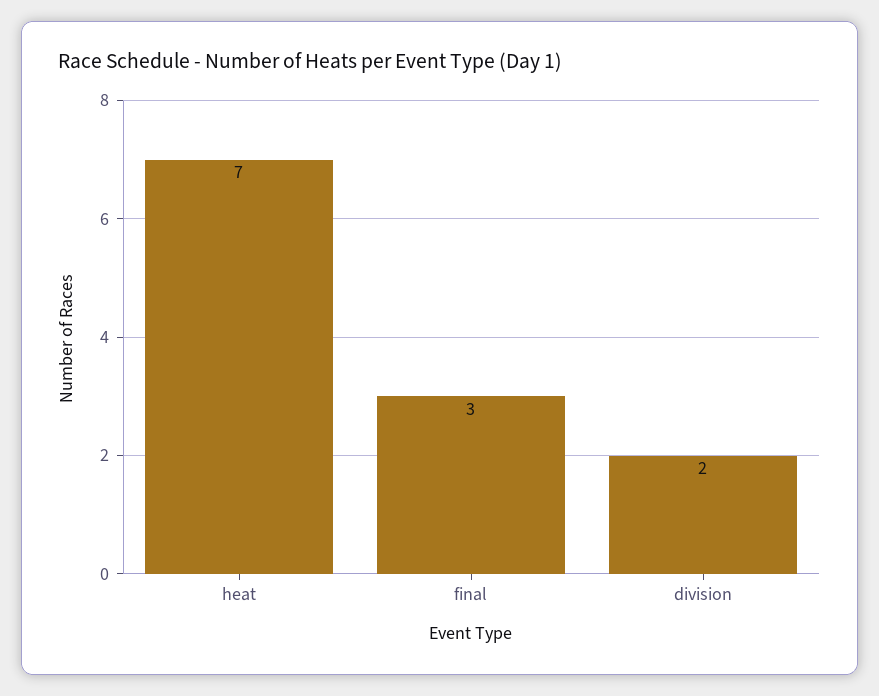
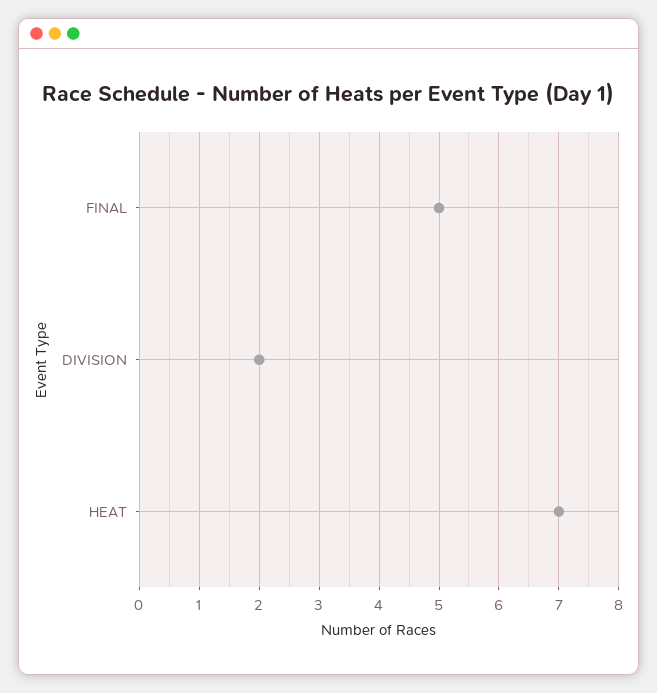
final: 3 -> 5

